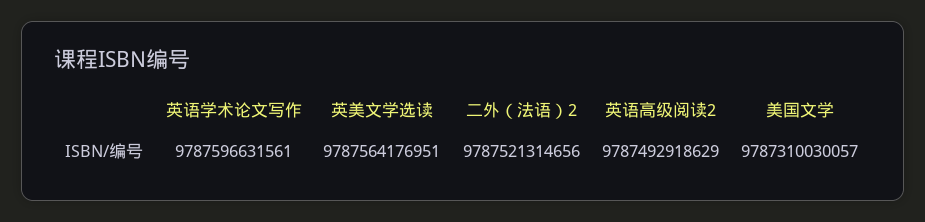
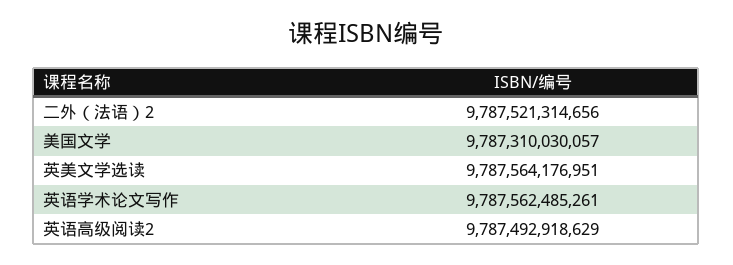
英语学术论文写作: 9787596631561 -> 9787562485261

